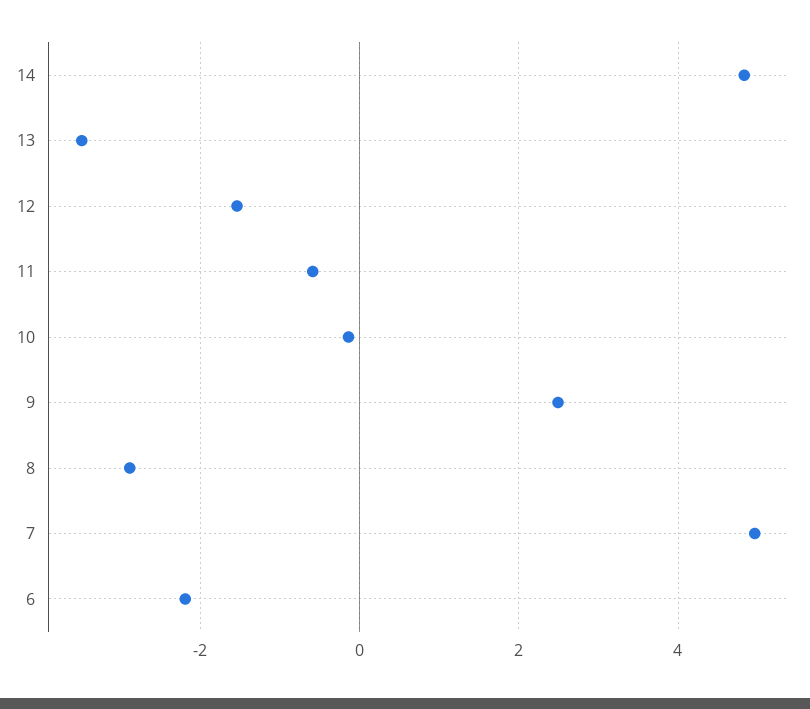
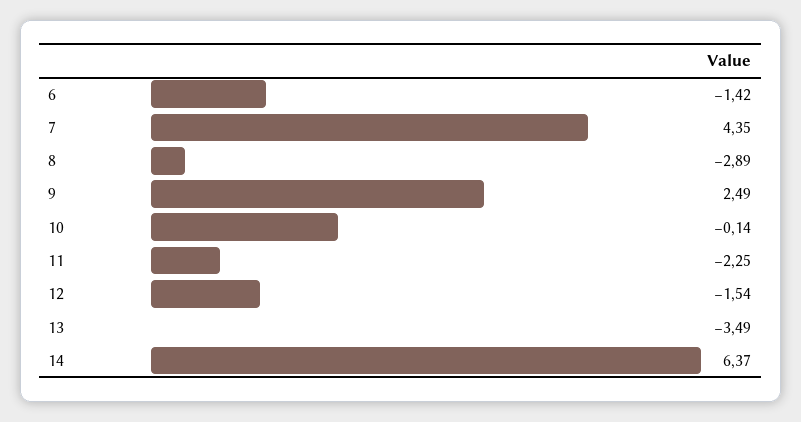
14: 4.8 -> 6.37
11: -0.6 -> -2.25
7: 5 -> 4.35
6: -2.2 -> -1.42

